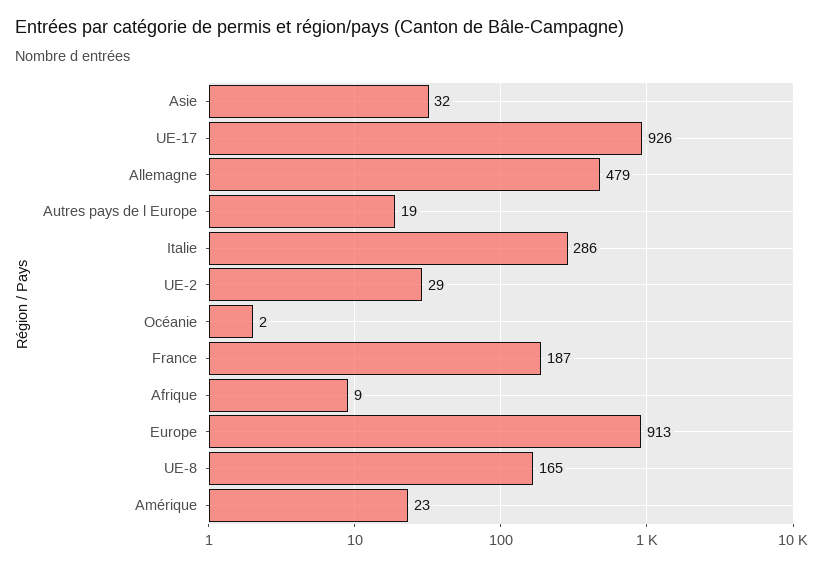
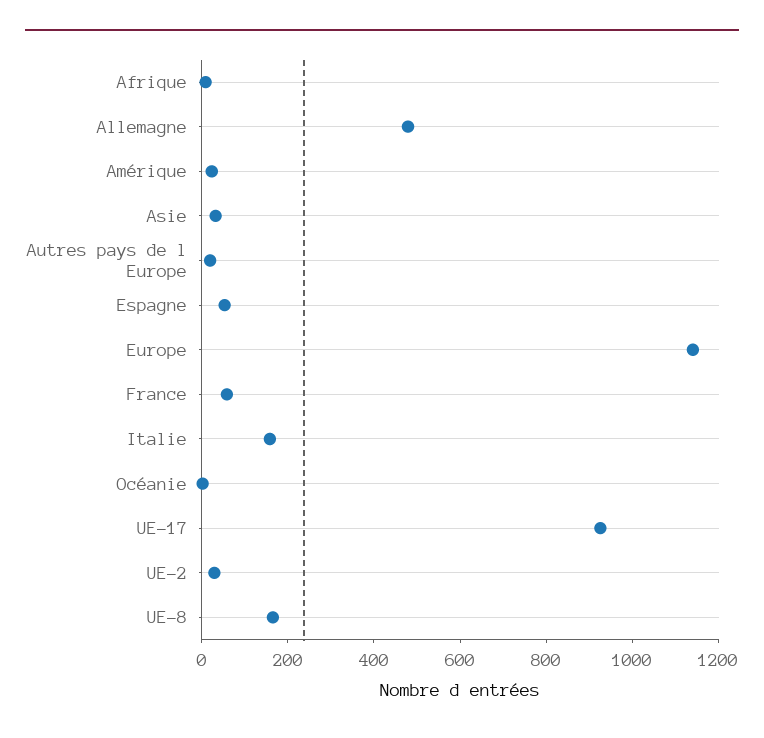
Italie: 286 -> 150
France: 187 -> 50
Europe: 913 -> 1150
Espagne: none -> 50

